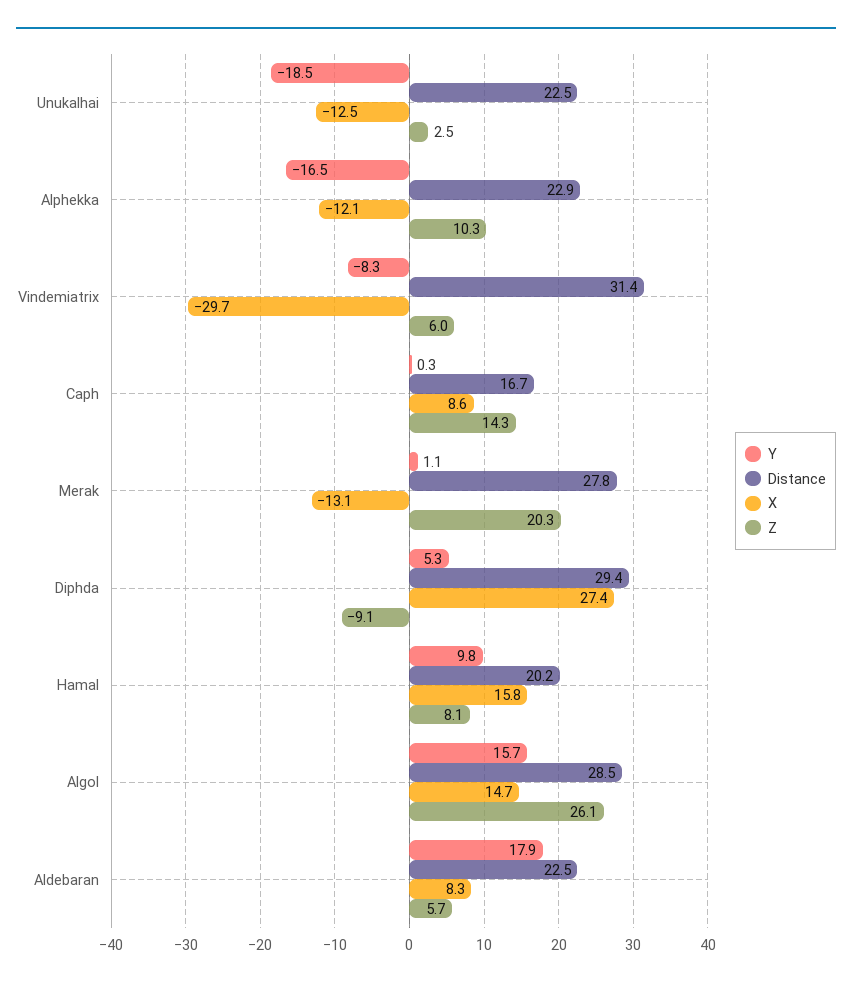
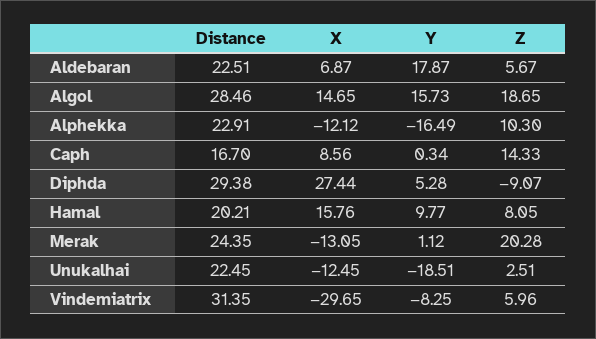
Distance, Merak: 27.8 -> 24.35
Z, Algol: 26.1 -> 18.65
X, Aldebaran: 8.3 -> 6.87

